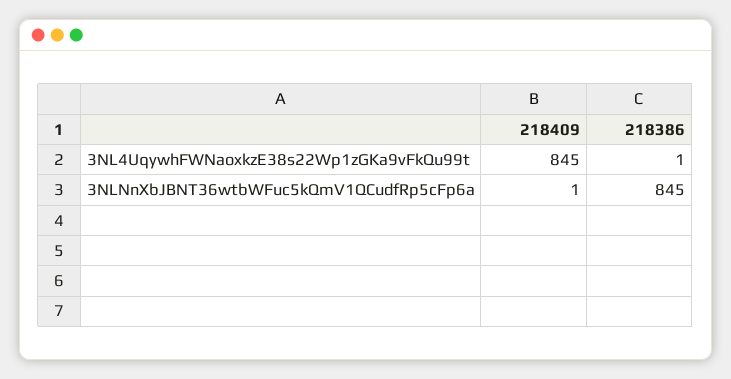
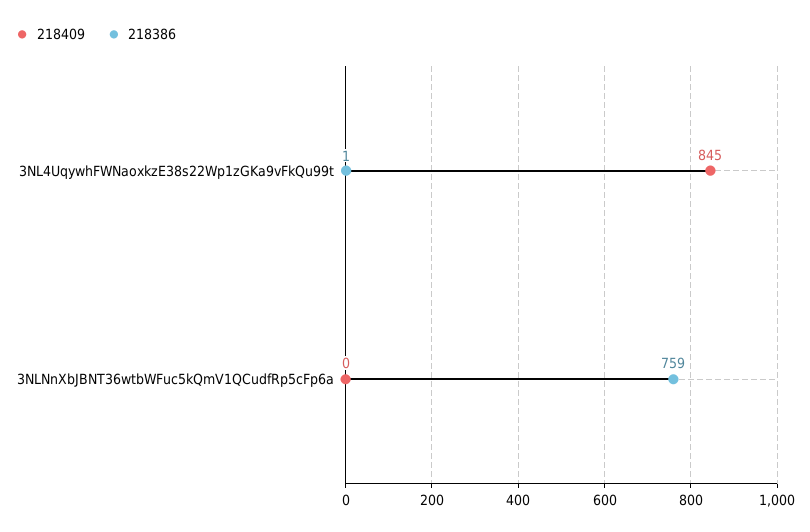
218409, 3NLNnXbJBNT36wtbWFuc5kQmV1QCudfRp5cFp6a: 1 -> 0
218386, 3NLNnXbJBNT36wtbWFuc5kQmV1QCudfRp5cFp6a: 845 -> 759

